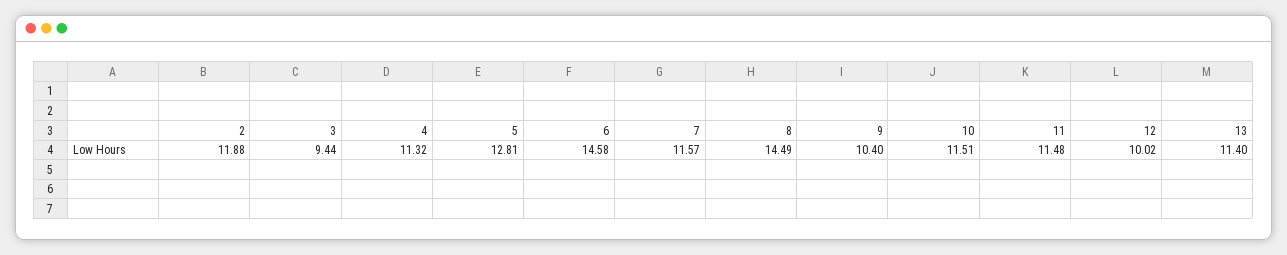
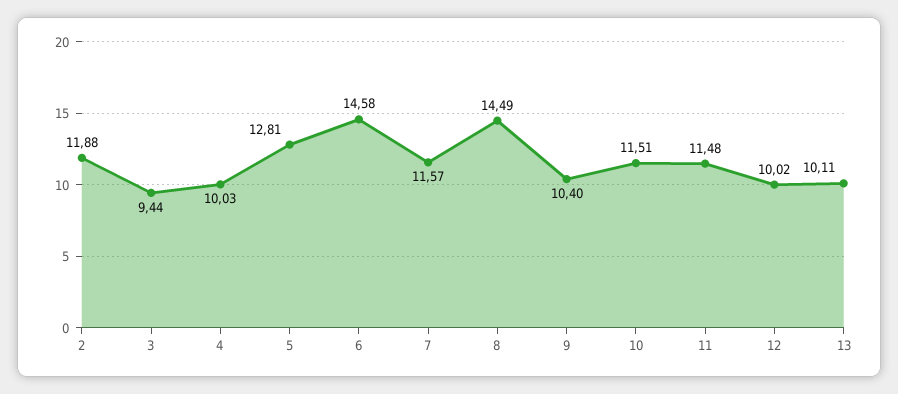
4: 11.32 -> 10.03
13: 11.4 -> 10.11

